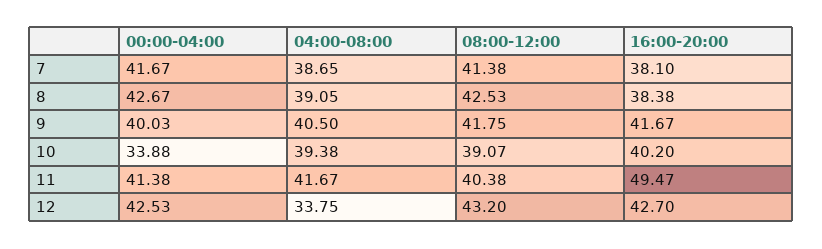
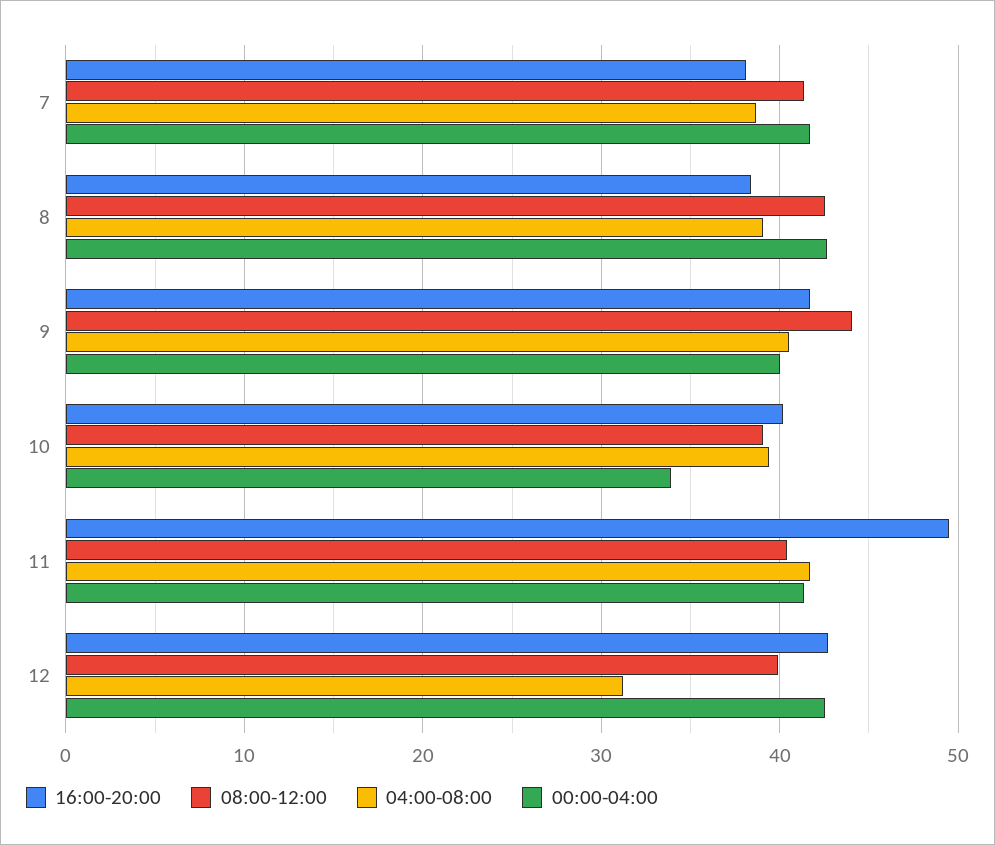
08:00-12:00, 9: 41.75 -> 44
04:00-08:00, 12: 33.75 -> 31
08:00-12:00, 12: 43.2 -> 40

